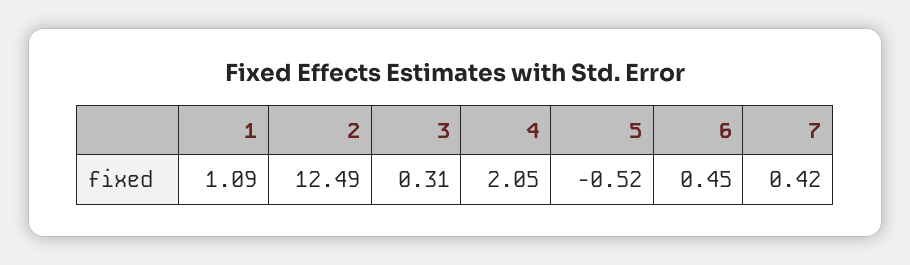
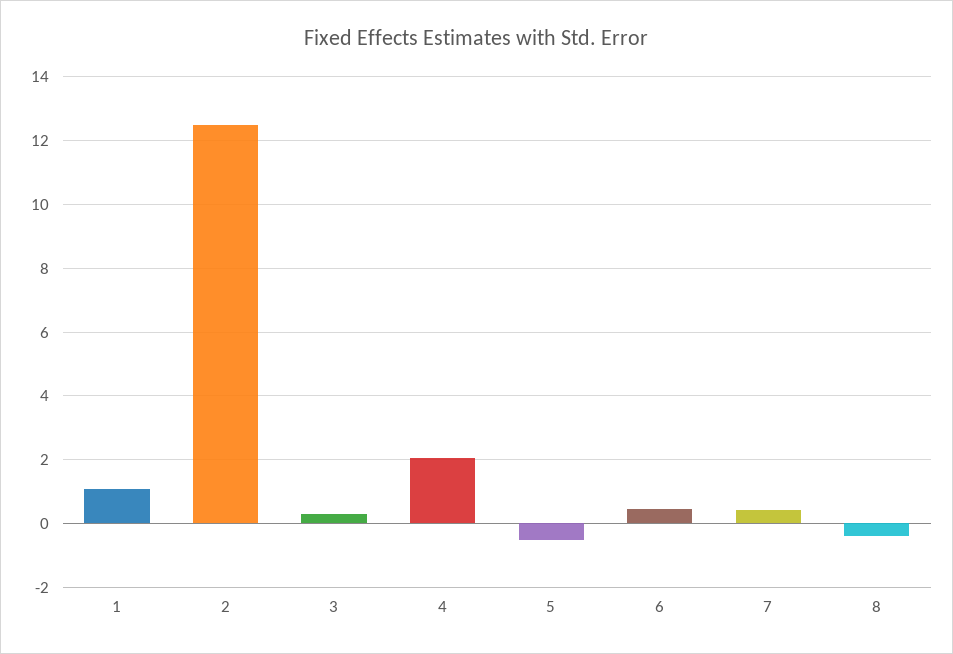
8: none -> -0.4

